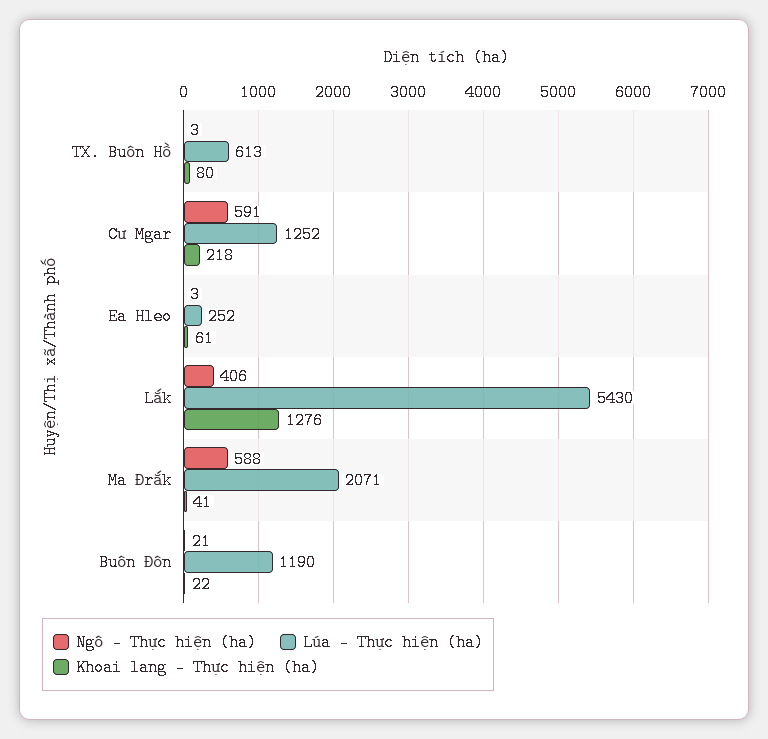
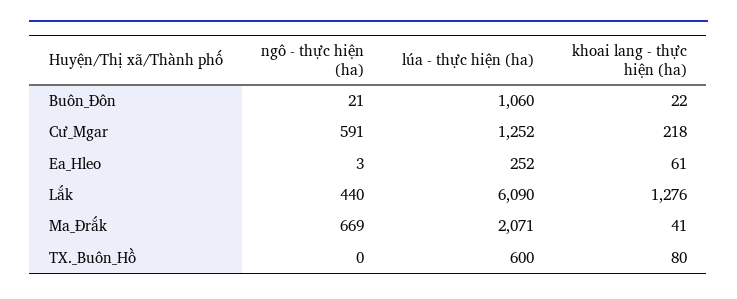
Ngô - Thực hiện (ha), TX. Buôn Hồ: 3 -> 0
Lúa - Thực hiện (ha), TX. Buôn Hồ: 613 -> 600
Ngô - Thực hiện (ha), Lắk: 406 -> 440
Lúa - Thực hiện (ha), Lắk: 5430 -> 6090
Ngô - Thực hiện (ha), Ma Đrắk: 588 -> 669
Lúa - Thực hiện (ha), Buôn Đôn: 1190 -> 1060

